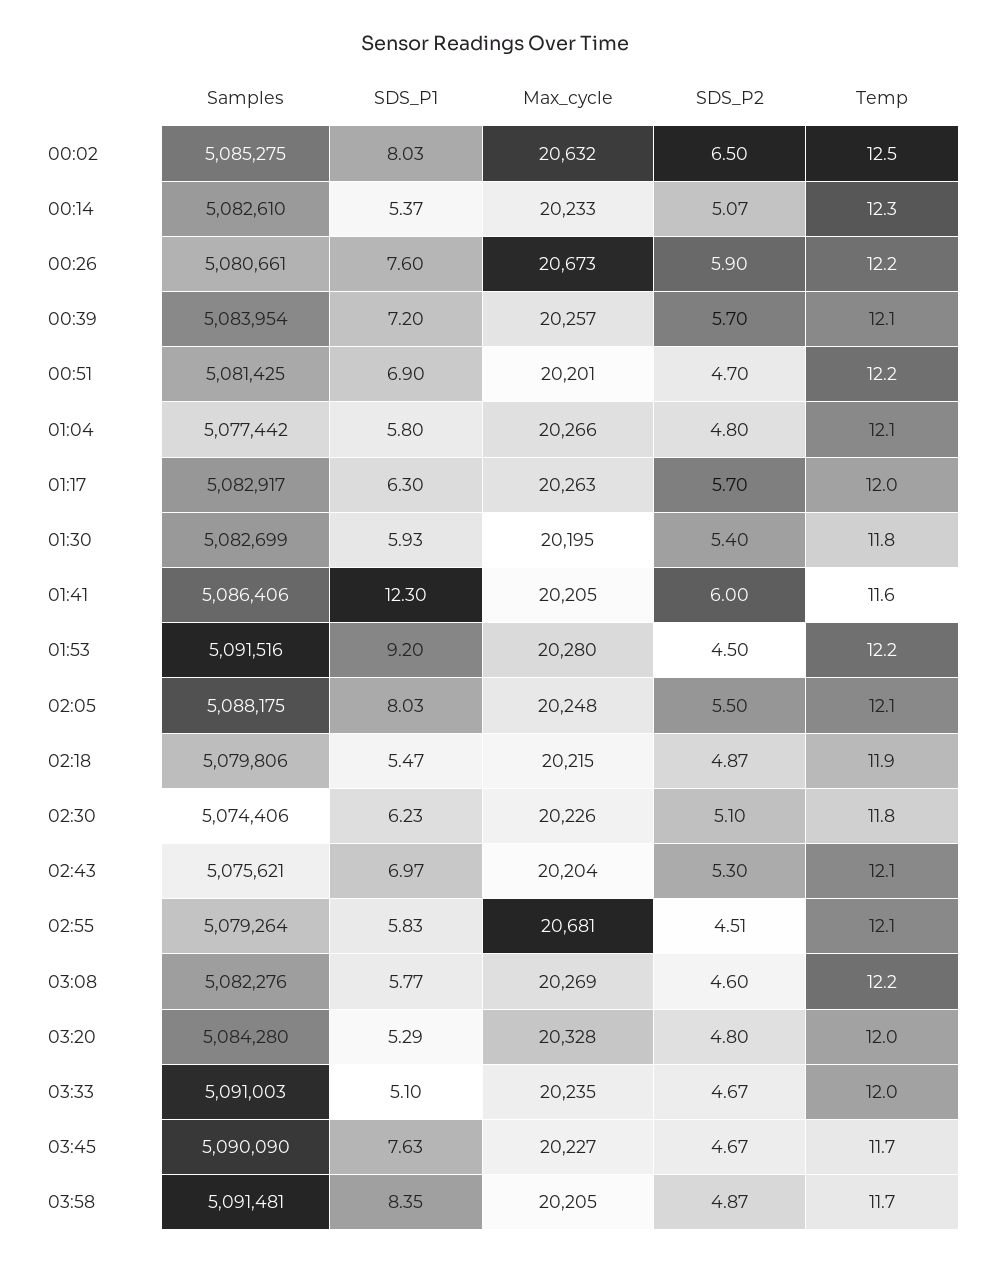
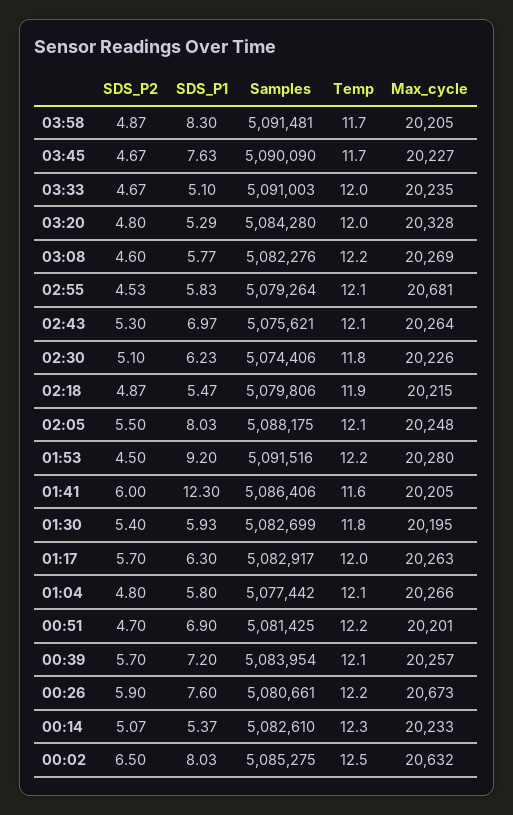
Max_cycle, 02:43: 20204 -> 20264
SDS_P2, 02:55: 4.51 -> 4.53
SDS_P1, 03:58: 8.35 -> 8.3

